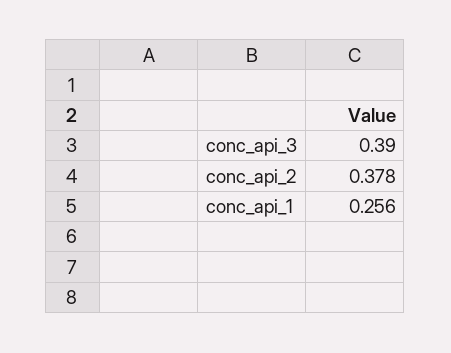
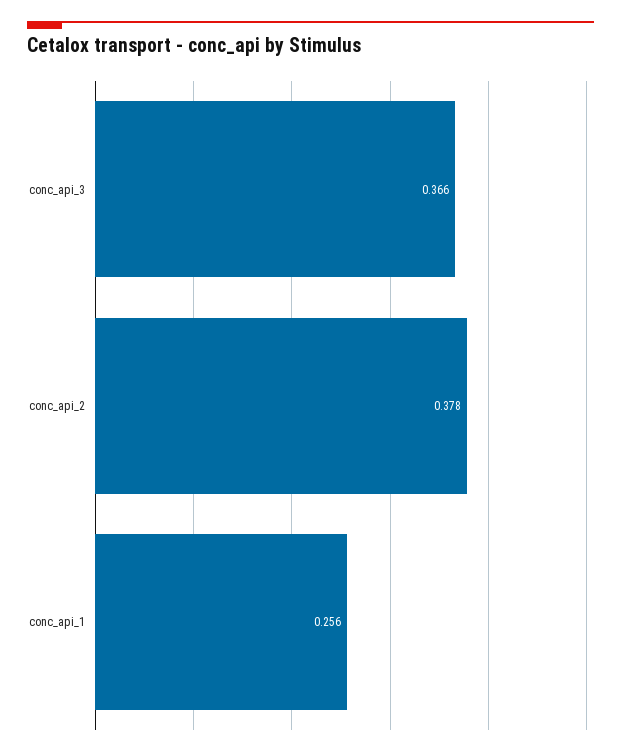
conc_api_3: 0.39 -> 0.366

